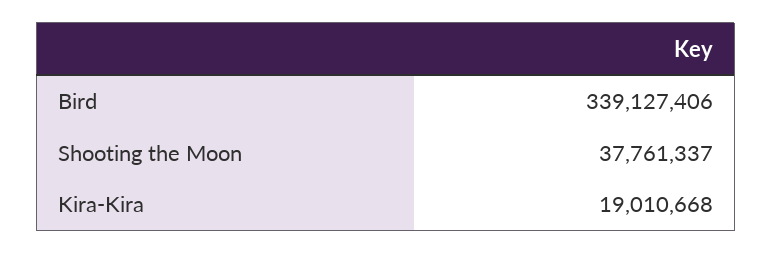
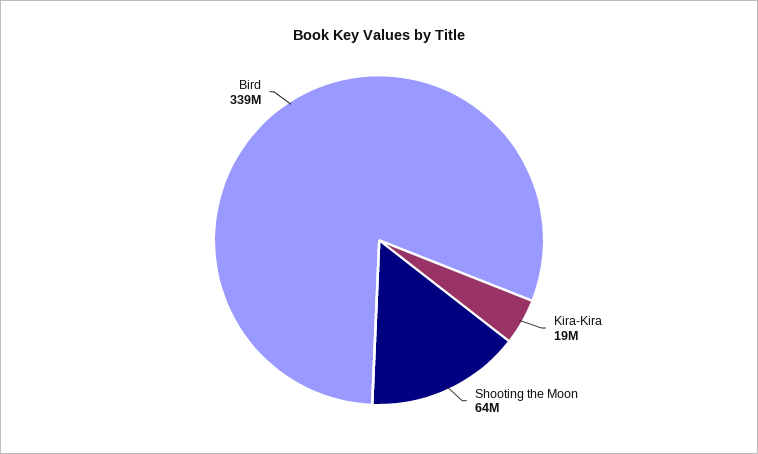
Shooting the Moon: 37761337 -> 64000000

